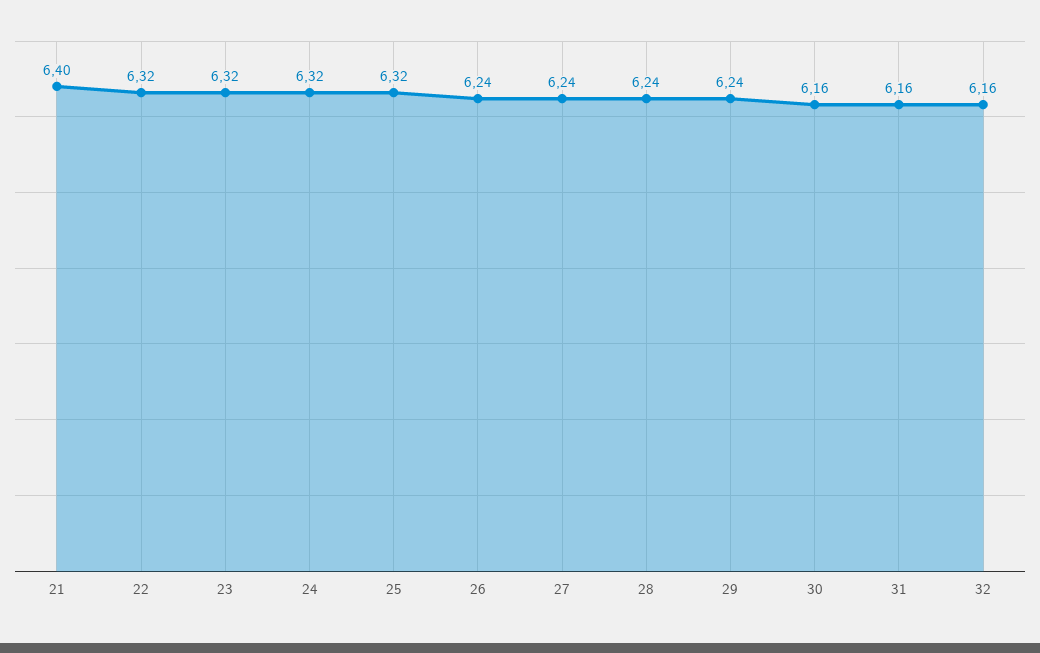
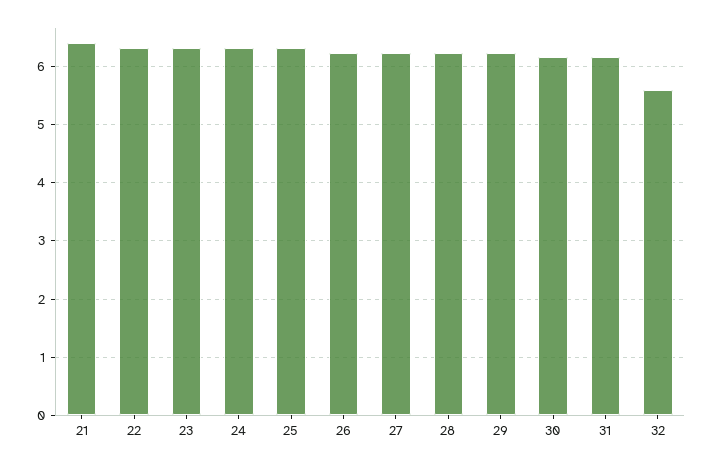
32: 6.16 -> 5.6

